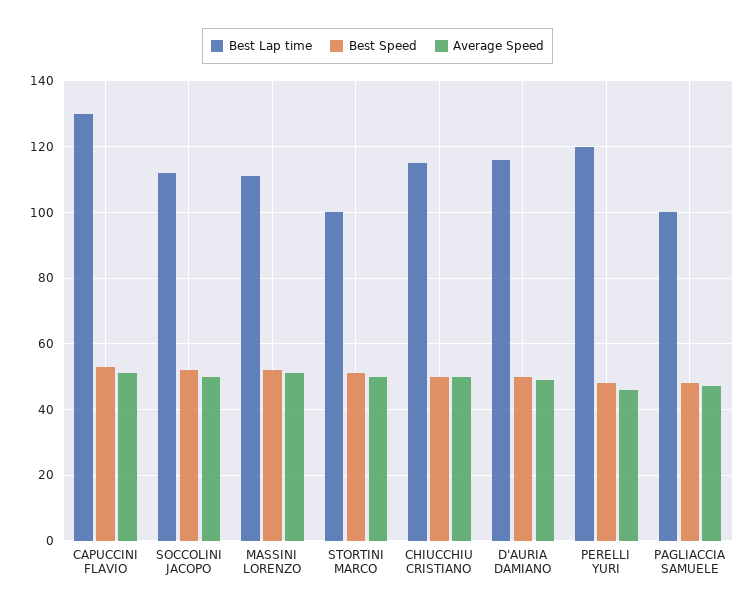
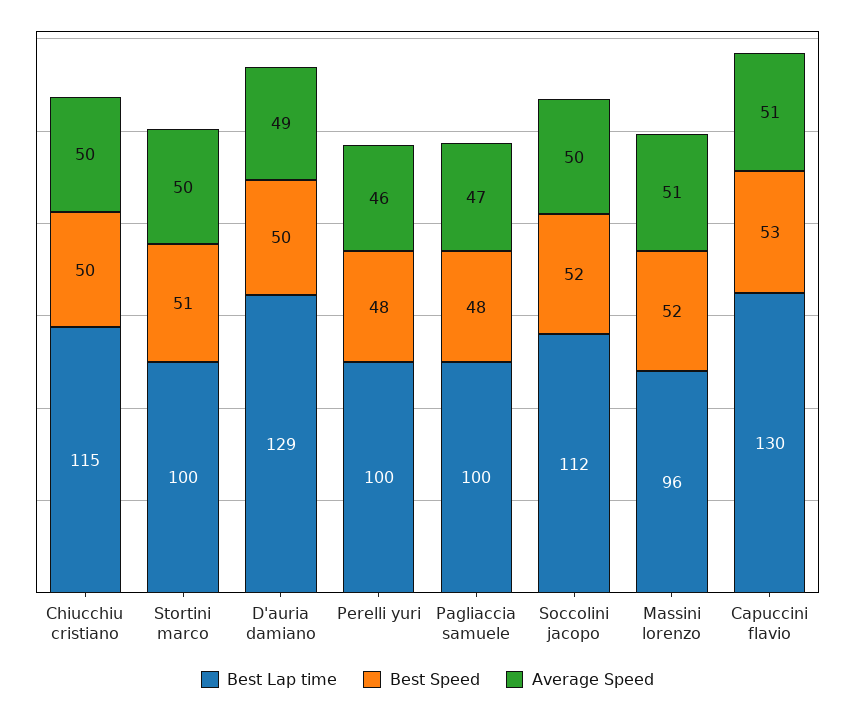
Best Lap time, MASSINI LORENZO: 110 -> 96
Best Lap time, D'AURIA DAMIANO: 115 -> 129
Best Lap time, PERELLI YURI: 120 -> 100

